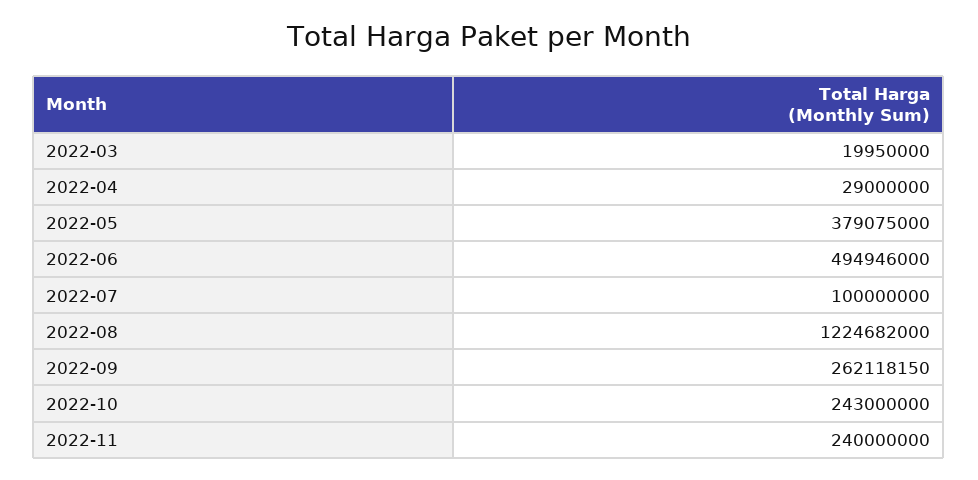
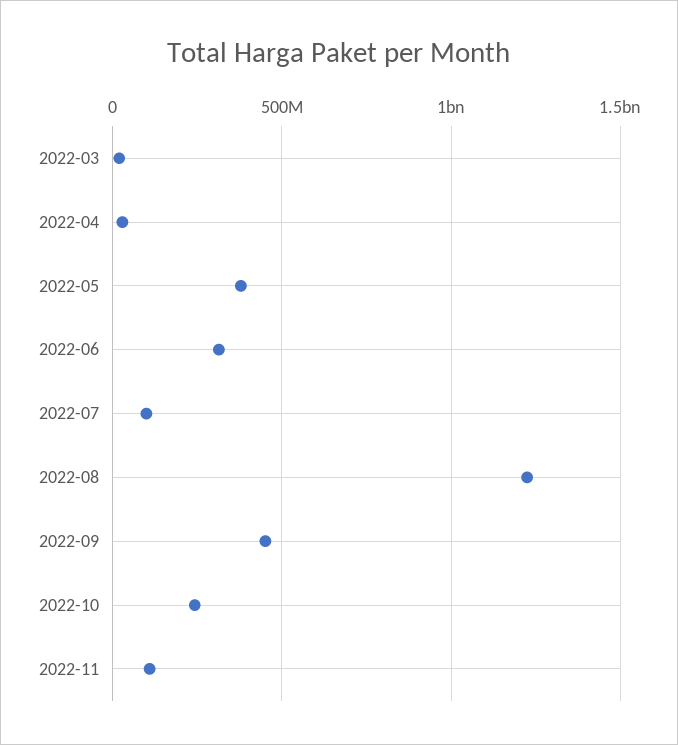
2022-06: 494946000 -> 300000000
2022-09: 262118150 -> 450000000
2022-11: 240000000 -> 100000000

